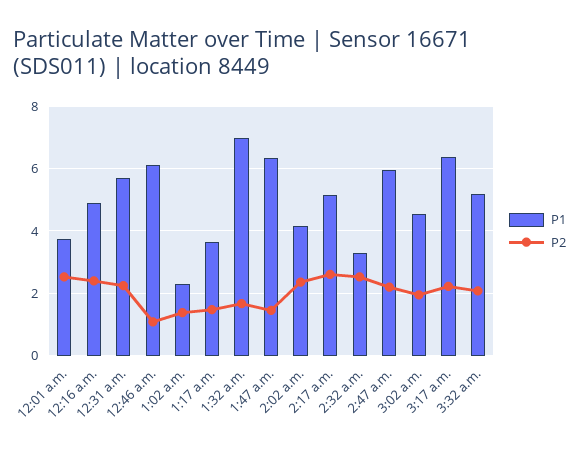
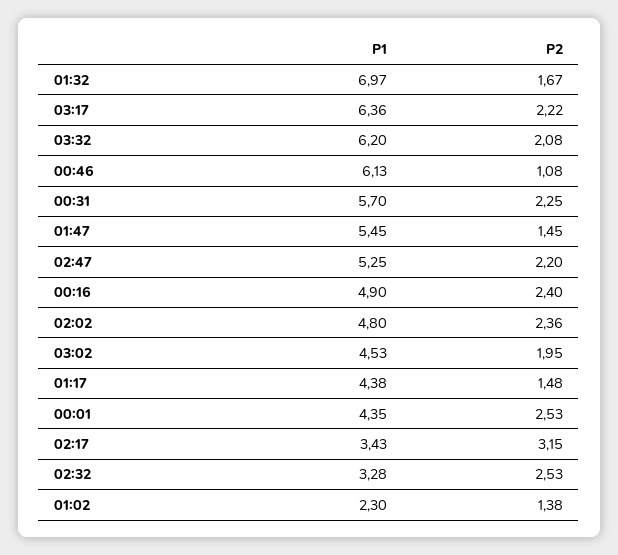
P1, 12:01 a.m.: 3.8 -> 4.35
P1, 1:17 a.m.: 3.6 -> 4.38
P1, 1:47 a.m.: 6.4 -> 5.45
P1, 2:02 a.m.: 4.2 -> 4.8
P1, 2:17 a.m.: 5.2 -> 3.43
P2, 2:17 a.m.: 2.6 -> 3.15
P1, 2:47 a.m.: 6 -> 5.25
P1, 3:32 a.m.: 5.2 -> 6.2

